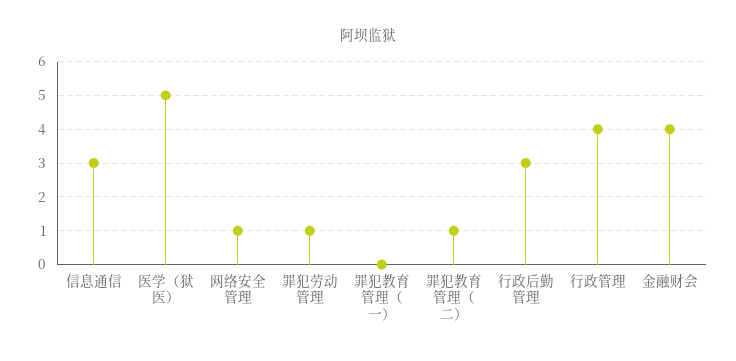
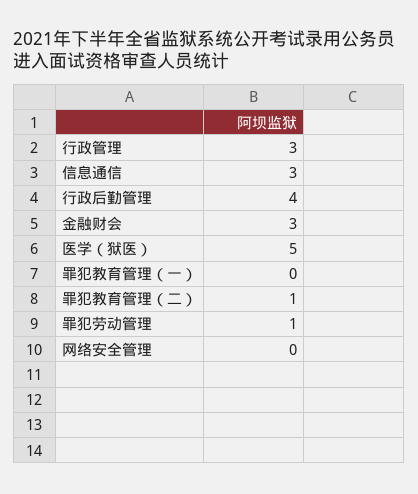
网络安全管理: 1 -> 0
行政后勤管理: 3 -> 4
行政管理: 4 -> 3
金融财会: 4 -> 3

